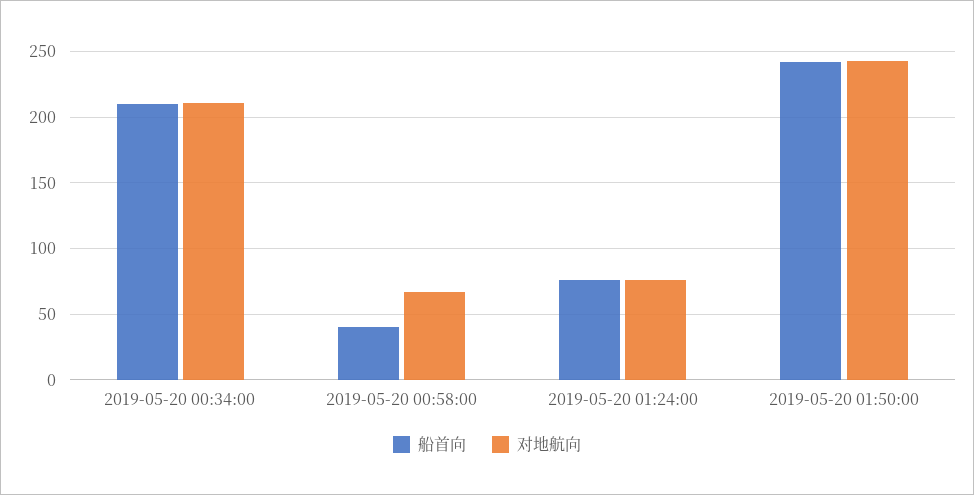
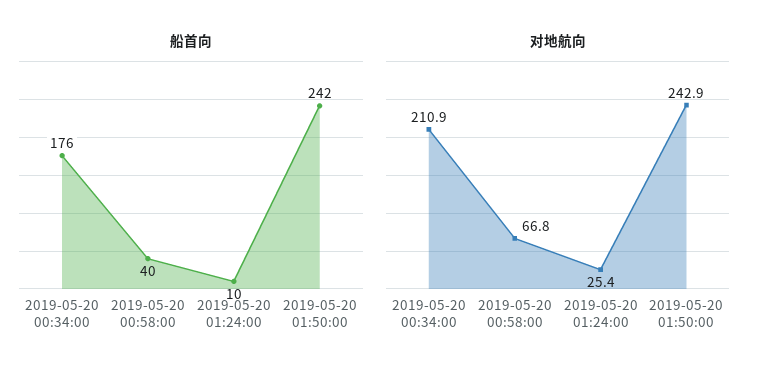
船首向, 2019-05-20 00:34:00: 210 -> 176
船首向, 2019-05-20 01:24:00: 75 -> 10
对地航向, 2019-05-20 01:24:00: 75 -> 25.4

